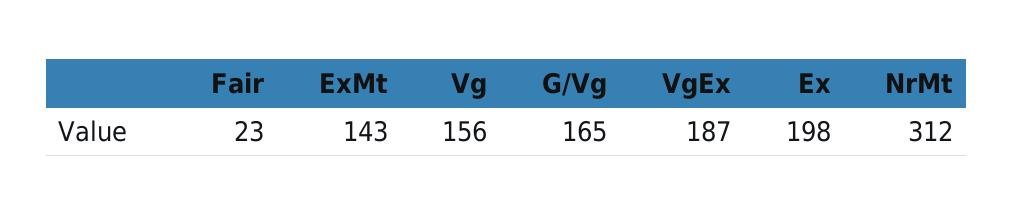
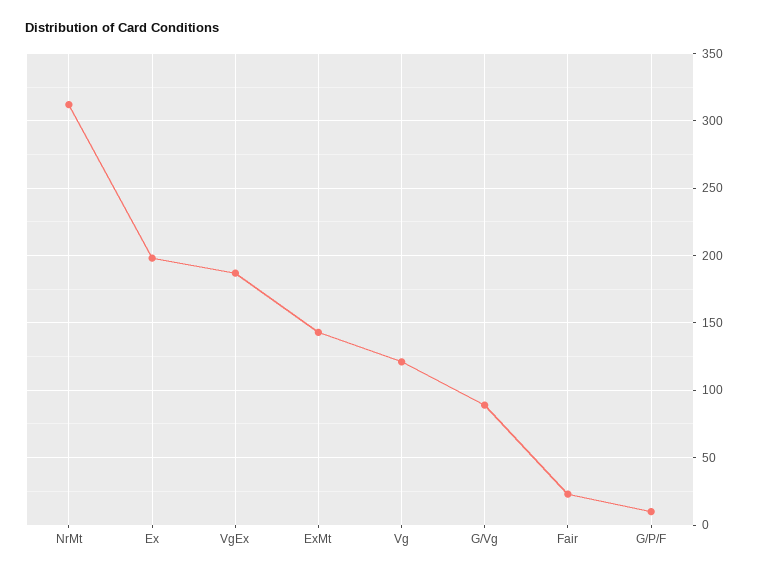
Vg: 156 -> 120
G/Vg: 165 -> 90
G/P/F: none -> 10

